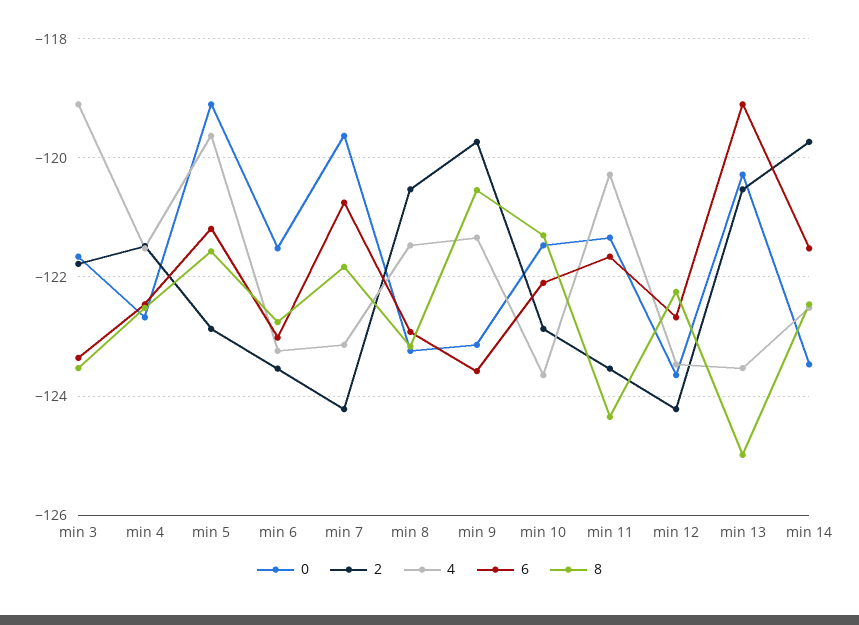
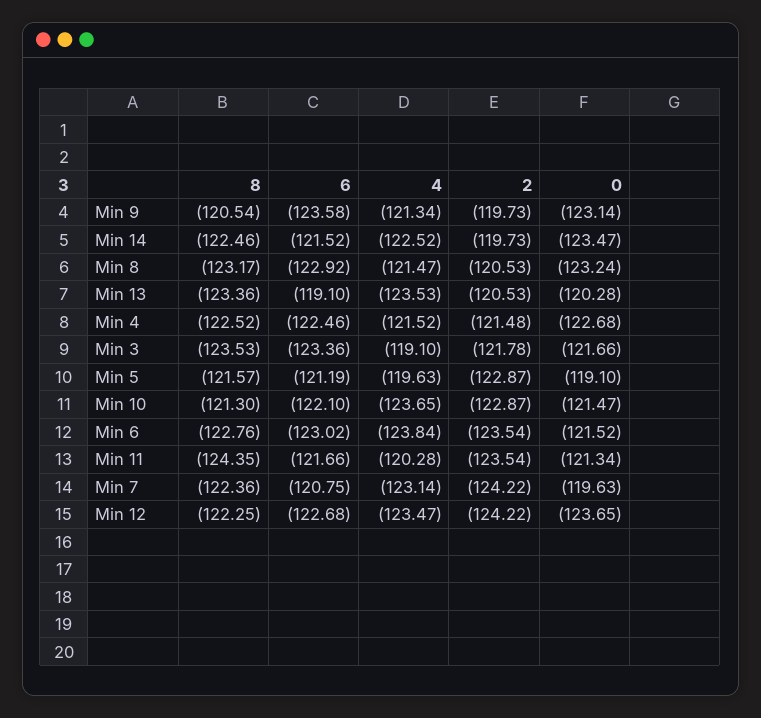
4, min 6: -123.2 -> -123.84
8, min 7: -121.8 -> -122.36
8, min 13: -125 -> -123.36

